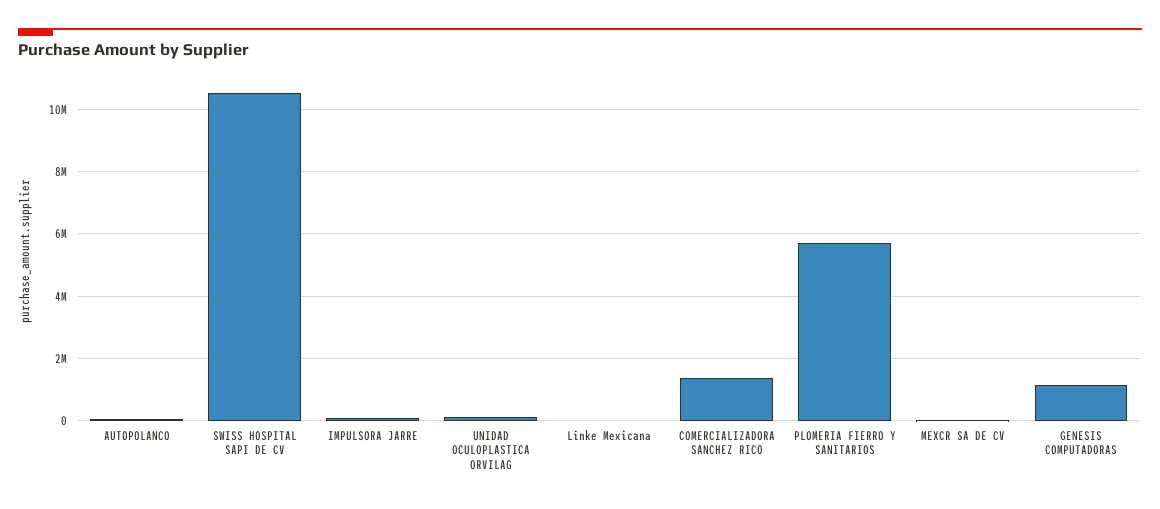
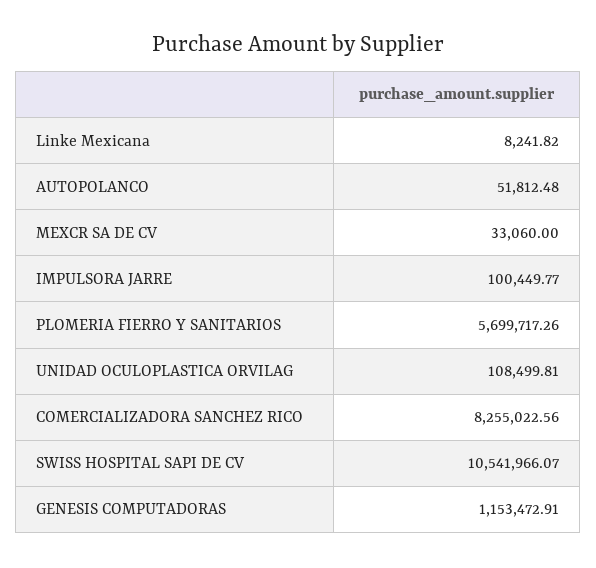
COMERCIALIZADORA SANCHEZ RICO: 1400000 -> 8255022.56

